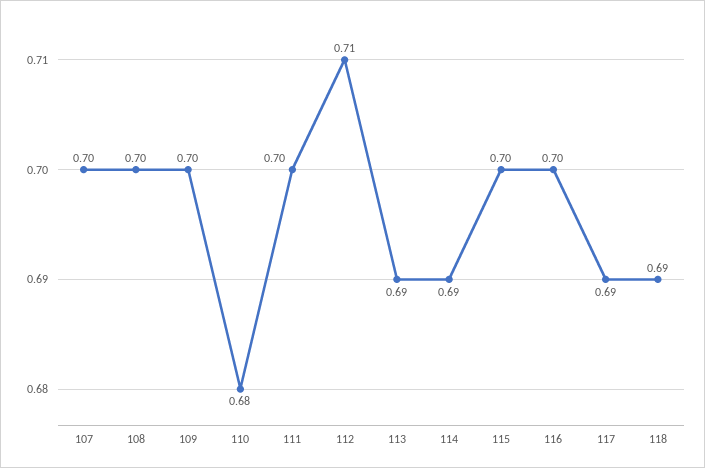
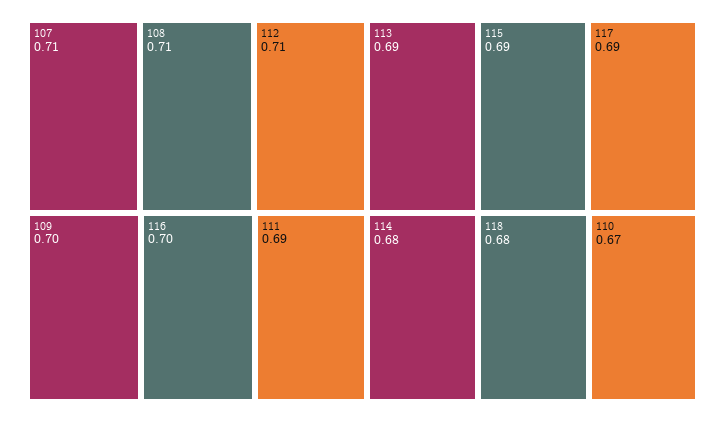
107: 0.7 -> 0.71
108: 0.7 -> 0.71
110: 0.68 -> 0.67
111: 0.7 -> 0.69
114: 0.69 -> 0.68
115: 0.7 -> 0.69
118: 0.69 -> 0.68

